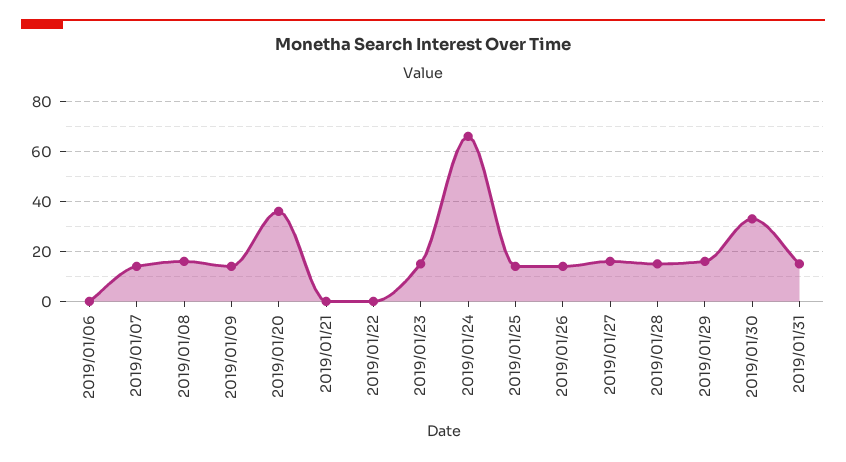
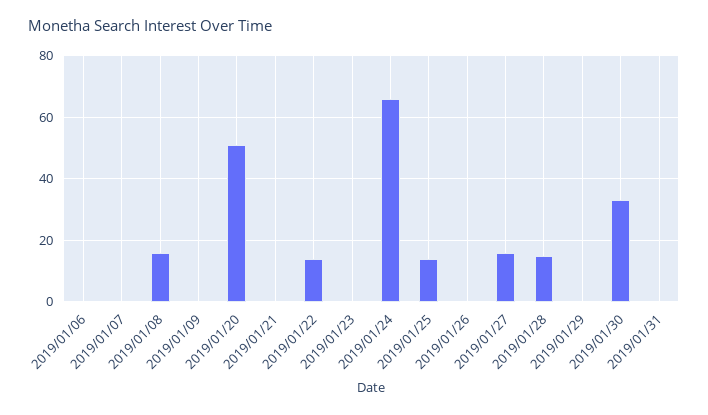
2019/01/07: 15 -> 0
2019/01/09: 15 -> 0
2019/01/20: 35 -> 50
2019/01/22: 0 -> 15
2019/01/23: 15 -> 0
2019/01/26: 15 -> 0
2019/01/29: 15 -> 0
2019/01/31: 15 -> 0

